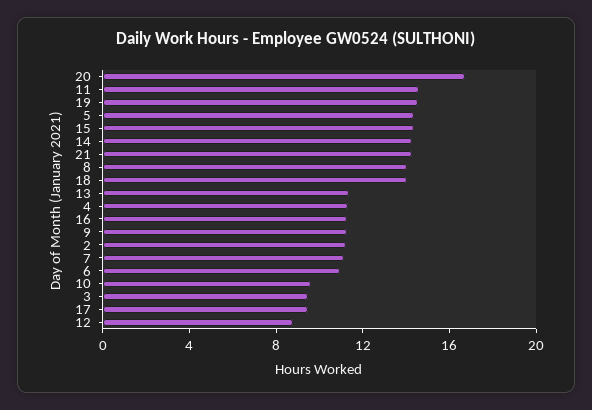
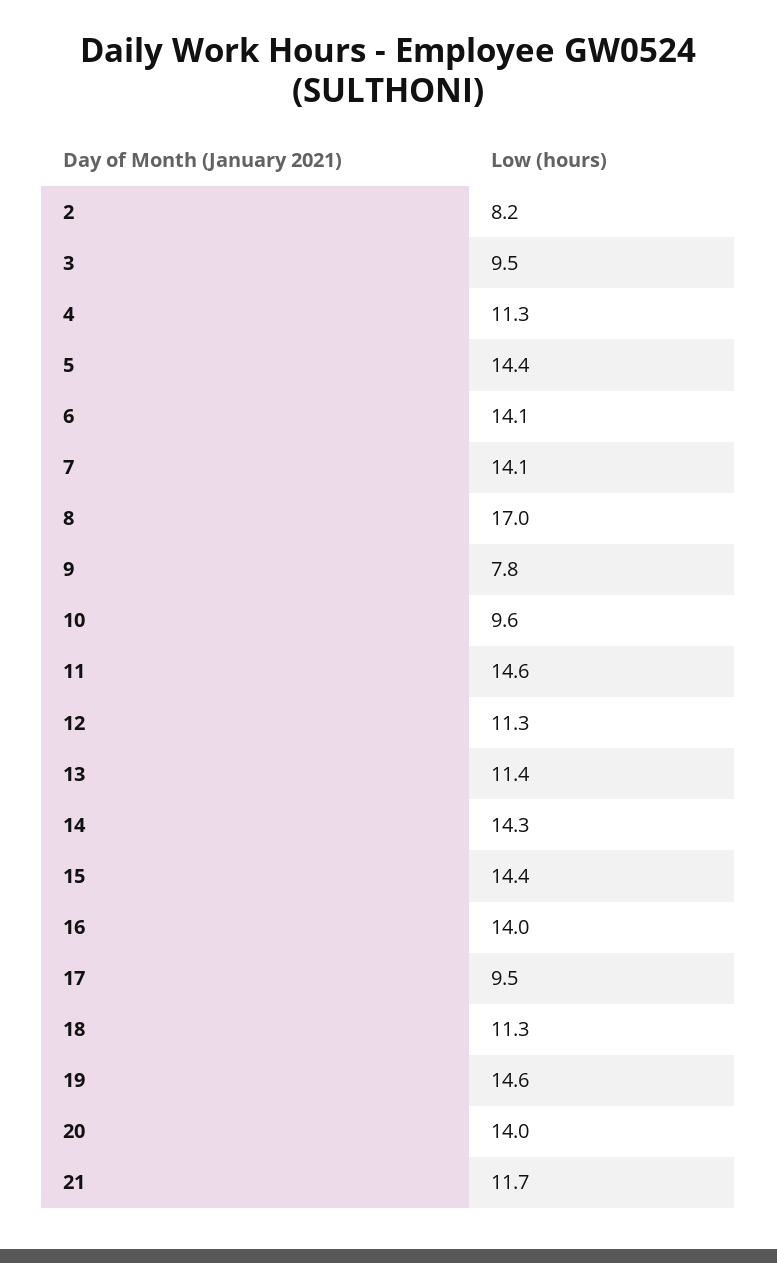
20: 17 -> 14
21: 14 -> 11.7
8: 14 -> 17
18: 14 -> 11.3
16: 11 -> 14
9: 11 -> 7.8
2: 11 -> 8.2
7: 11 -> 14.1
6: 11 -> 14.1
12: 9 -> 11.3

